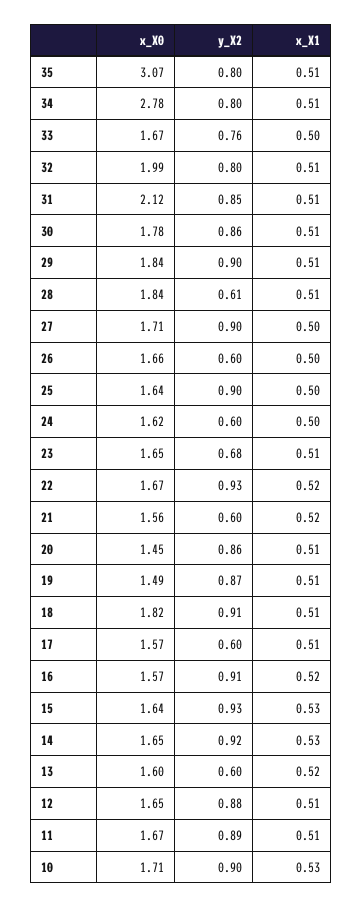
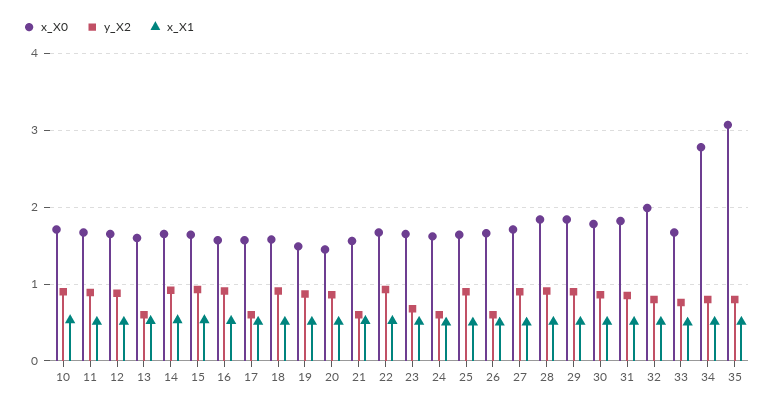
x_X0, 31: 2.12 -> 1.8
y_X2, 28: 0.61 -> 0.9
x_X0, 18: 1.82 -> 1.6

